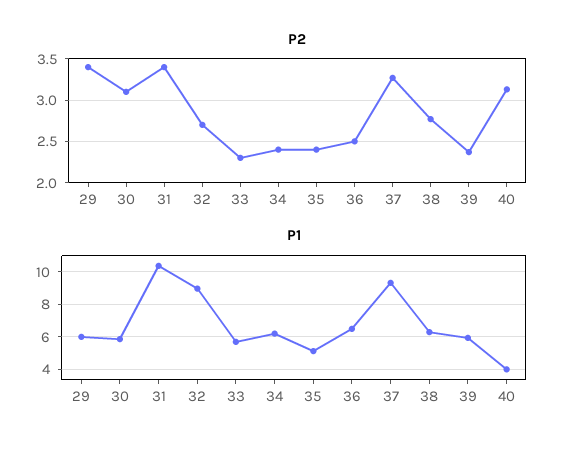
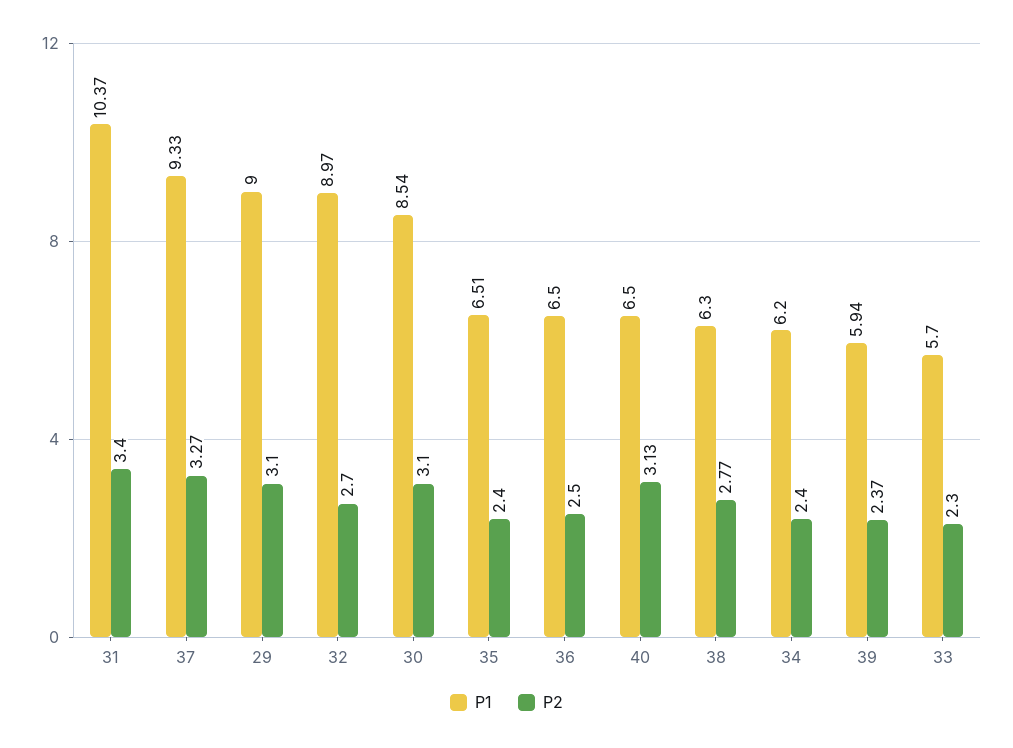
P2, 29: 3.4 -> 3.1
P1, 29: 6 -> 9
P1, 30: 6 -> 8.54
P1, 35: 5 -> 6.51
P1, 40: 4 -> 6.5

